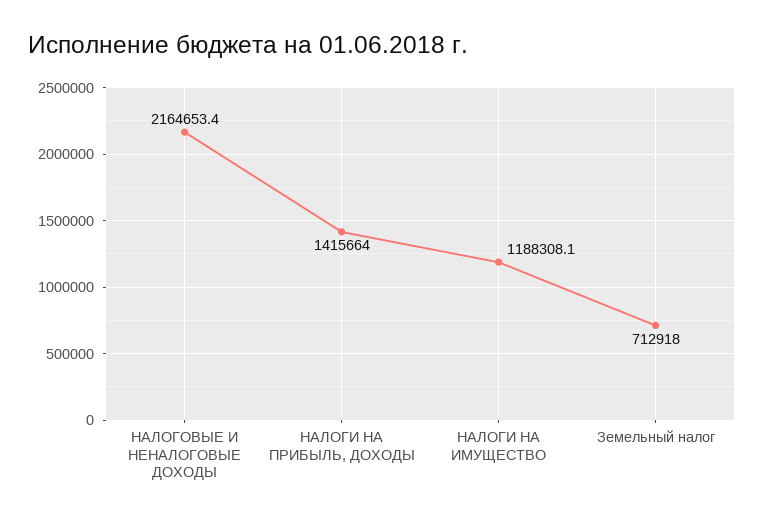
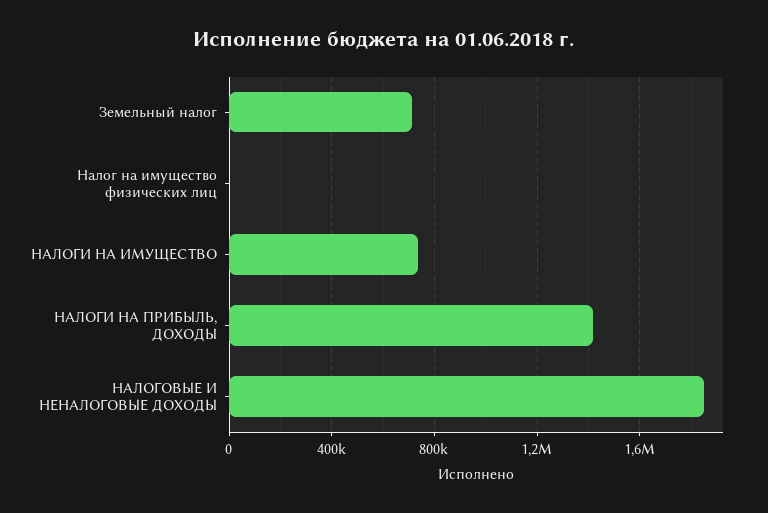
НАЛОГОВЫЕ И НЕНАЛОГОВЫЕ ДОХОДЫ: 2164653.4 -> 1850000
НАЛОГИ НА ИМУЩЕСТВО: 1188308.1 -> 750000
Налог на имущество физических лиц: none -> 0

